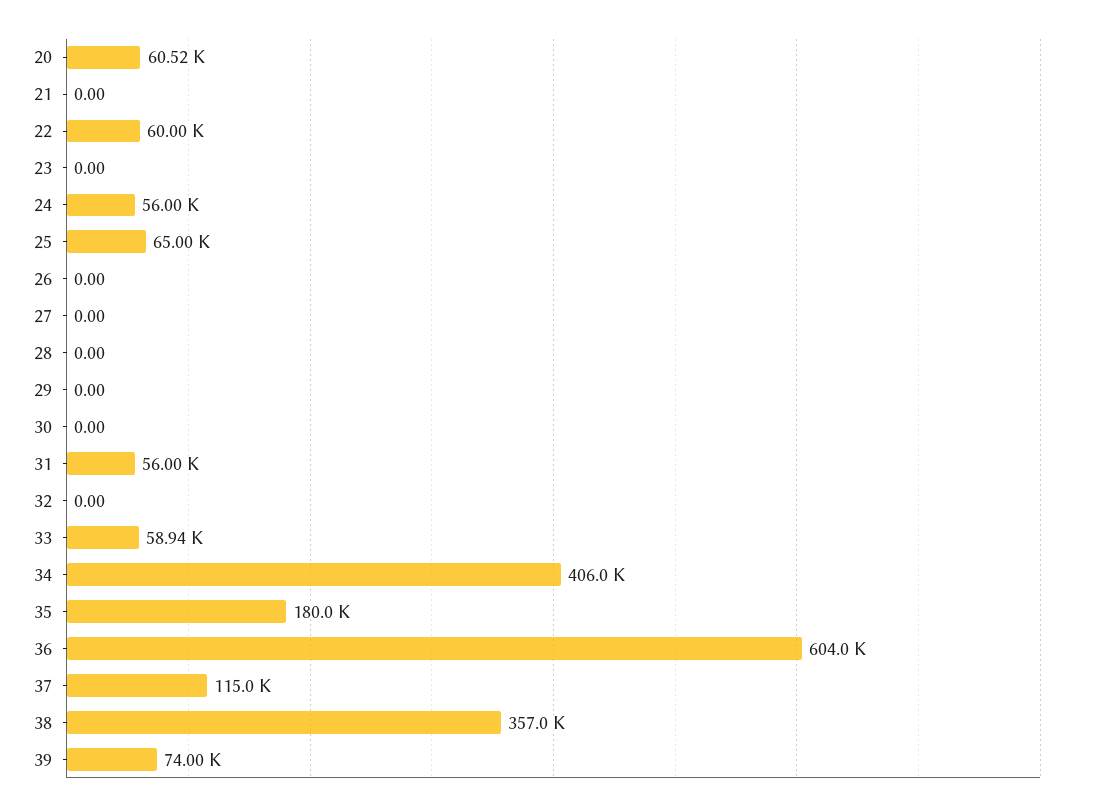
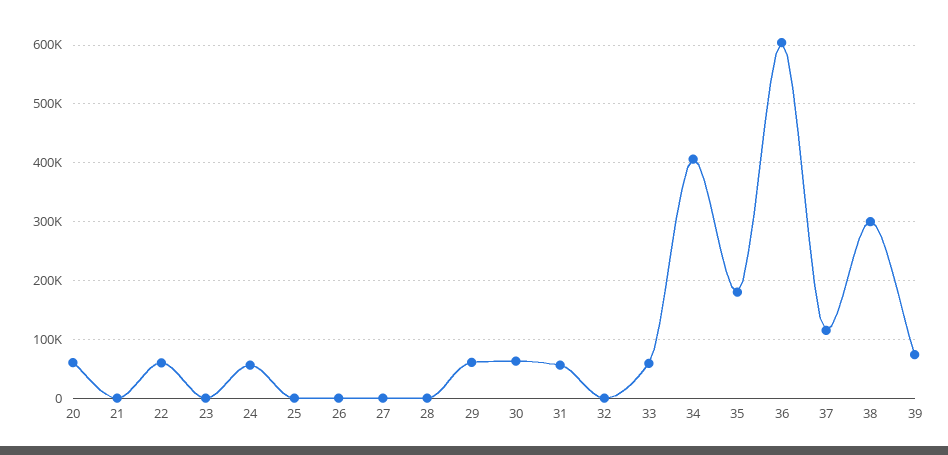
25: 65000 -> 0
29: 0 -> 60000
30: 0 -> 60000
38: 357000 -> 300000

